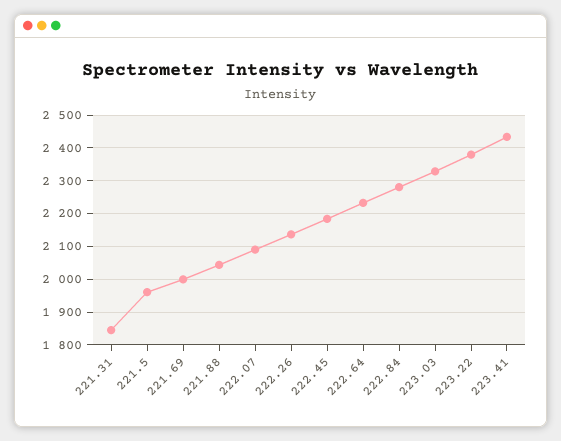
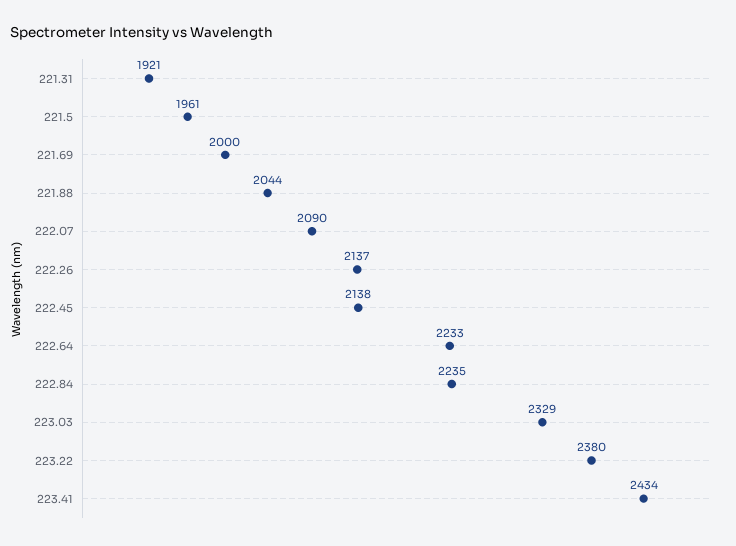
221.31: 1840 -> 1921
222.45: 2180 -> 2138
222.84: 2280 -> 2235

